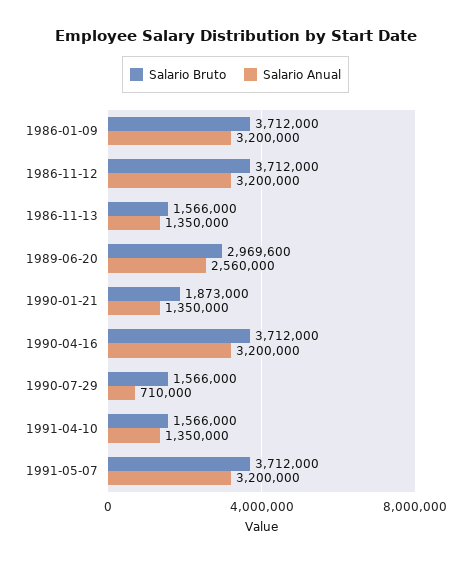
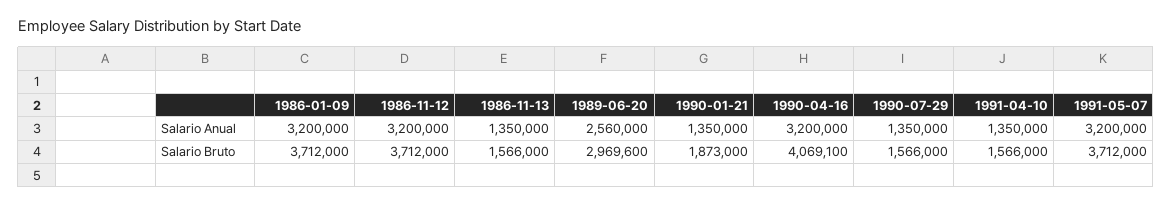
Salario Bruto, 1990-04-16: 3712000 -> 4069100
Salario Anual, 1990-07-29: 710000 -> 1350000

